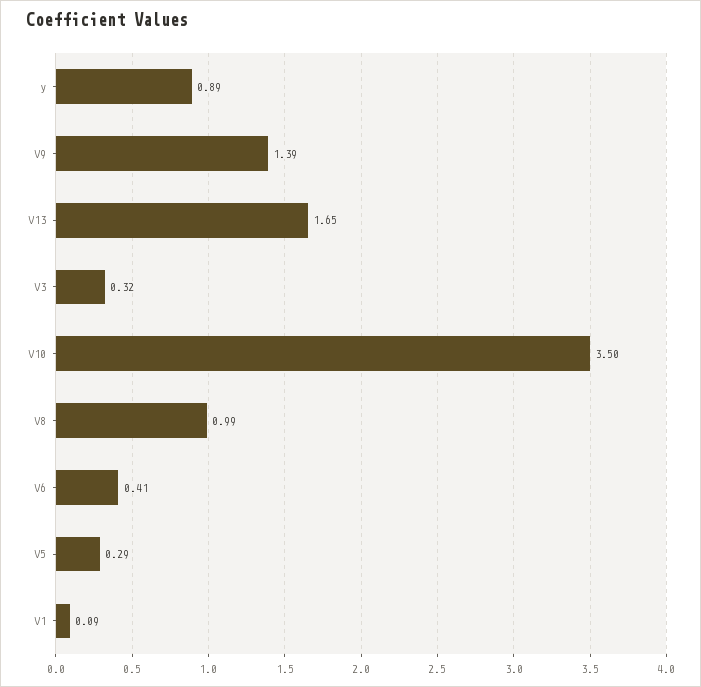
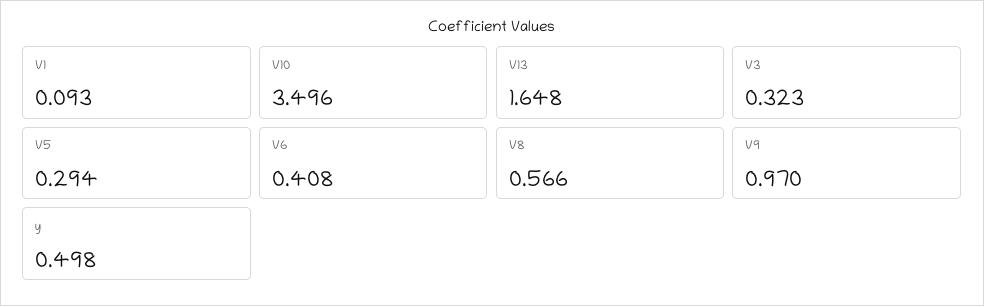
y: 0.89 -> 0.498
V9: 1.39 -> 0.97
V8: 0.99 -> 0.566

